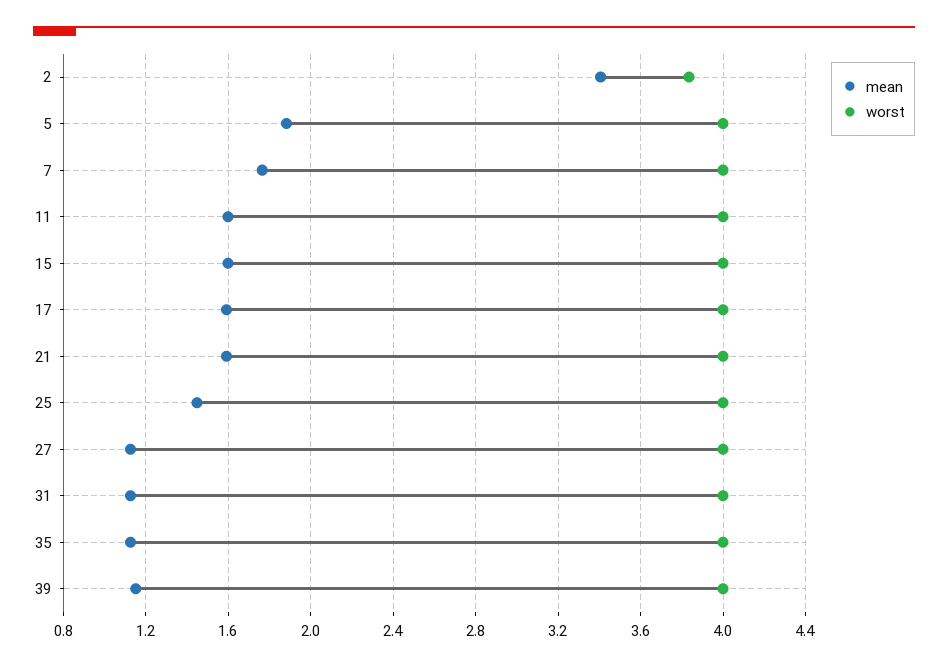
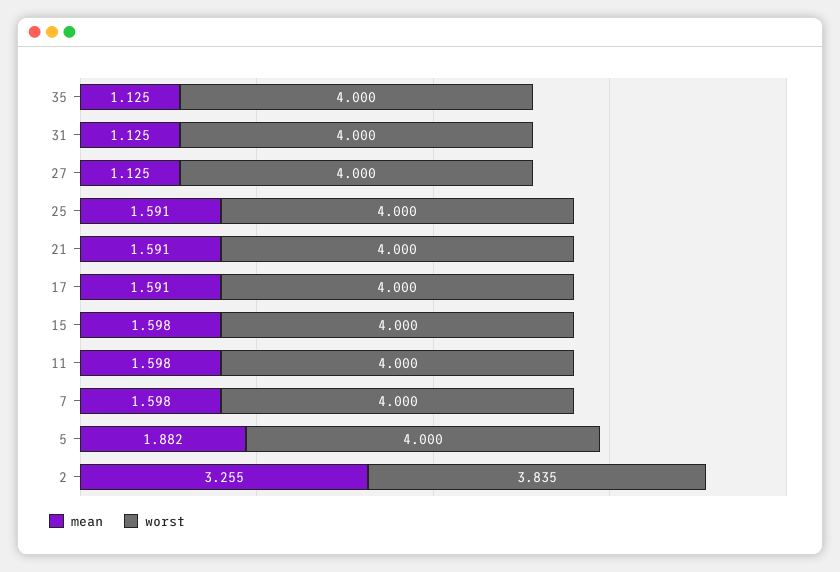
mean, 2: 3.4 -> 3.255
mean, 7: 1.75 -> 1.598
mean, 25: 1.45 -> 1.591
mean, 39: 1.15 -> none
worst, 39: 4 -> none

